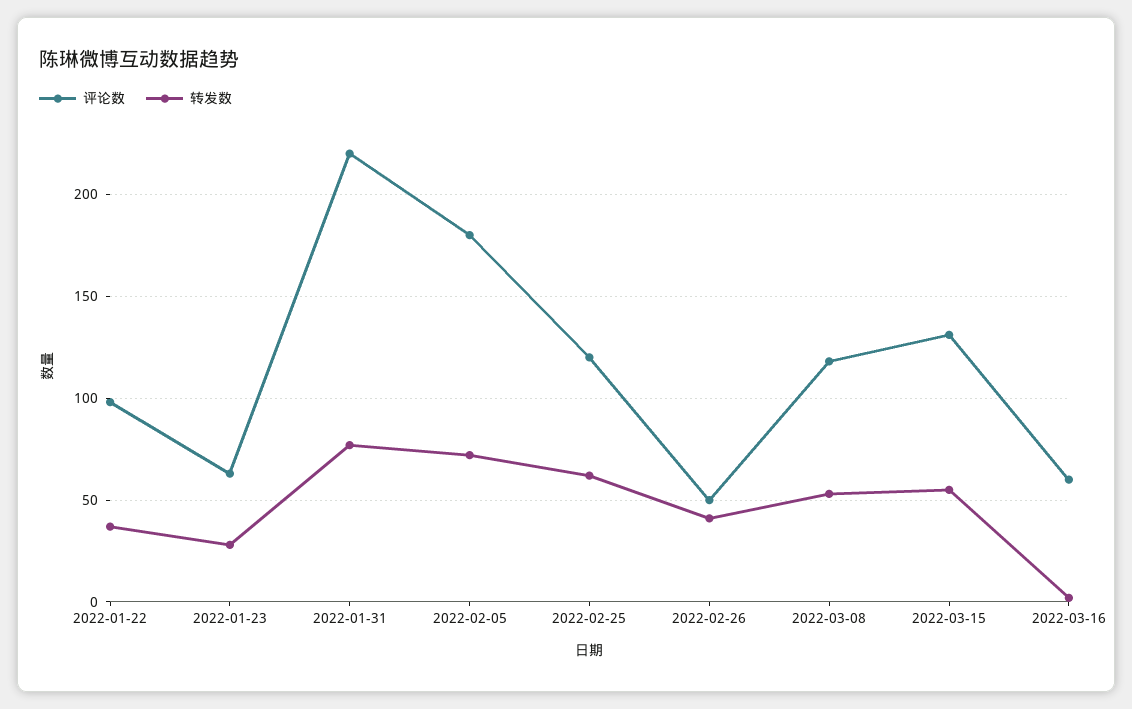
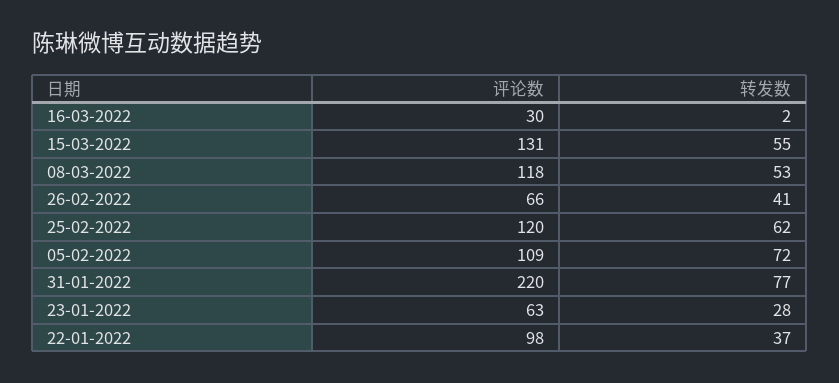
评论数, 2022-02-05: 180 -> 109
评论数, 2022-02-26: 50 -> 66
评论数, 2022-03-16: 60 -> 30

